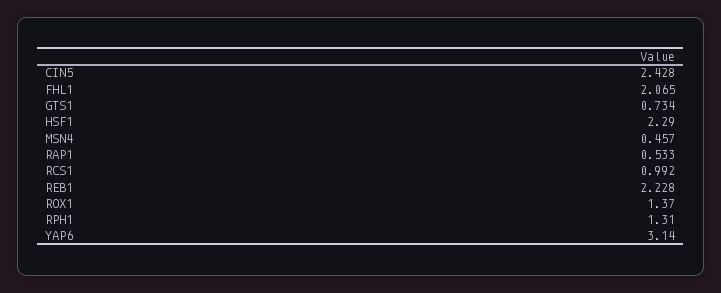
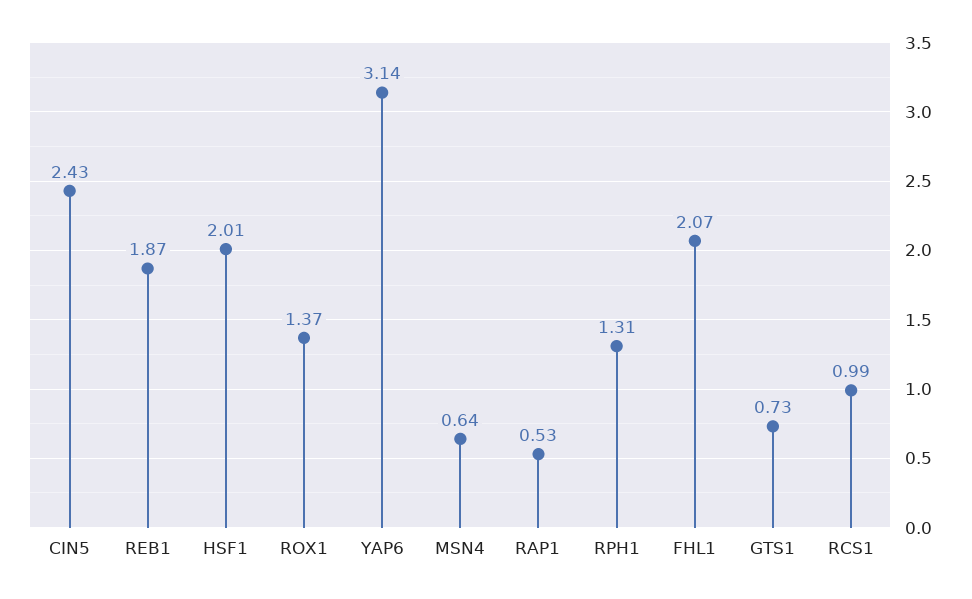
HSF1: 2.29 -> 2.01
MSN4: 0.457 -> 0.64
REB1: 2.228 -> 1.87

